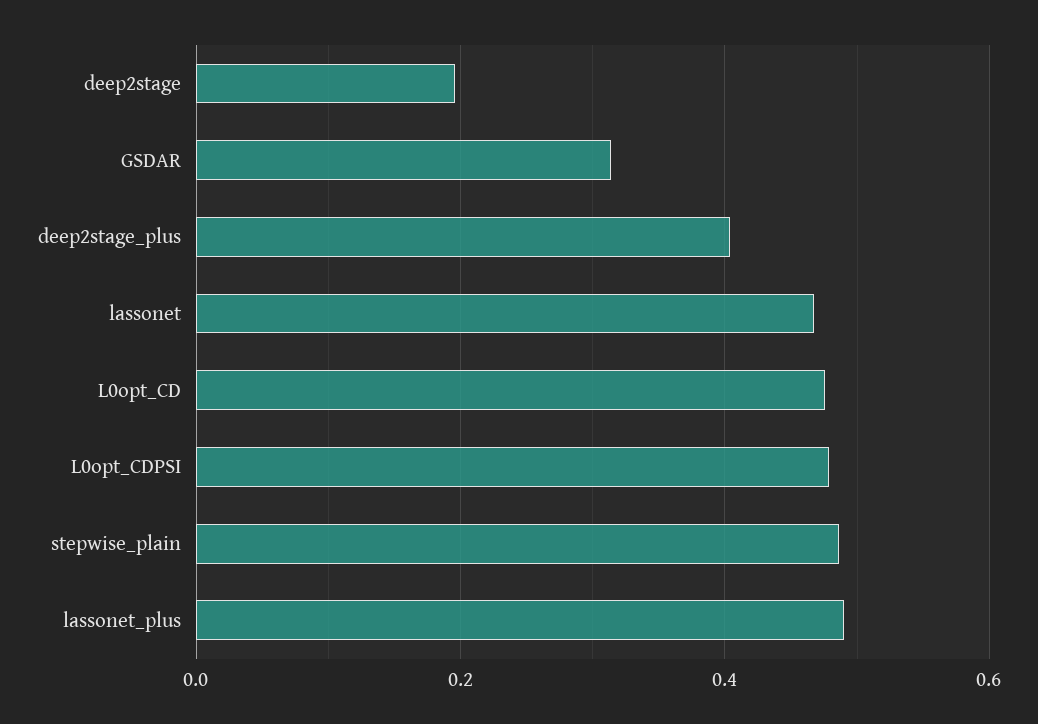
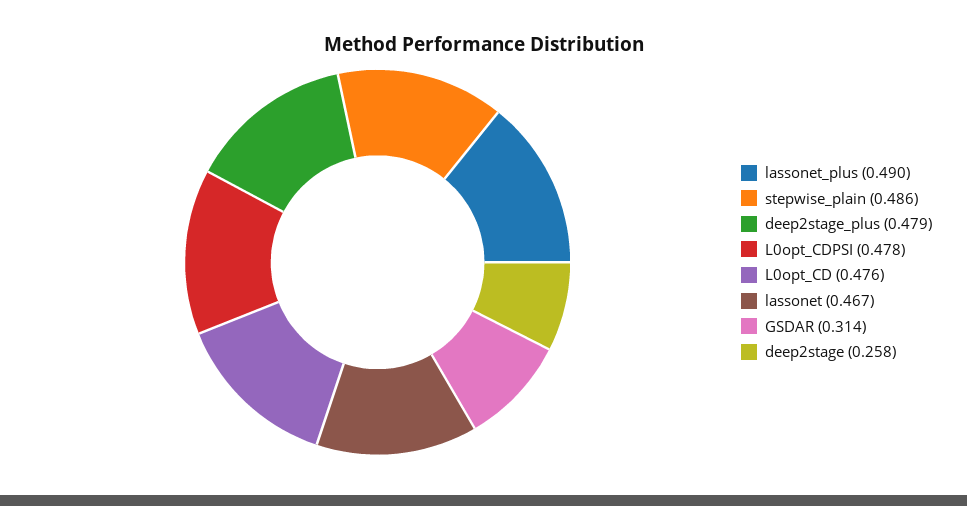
deep2stage: 0.2 -> 0.258
deep2stage_plus: 0.4 -> 0.479

